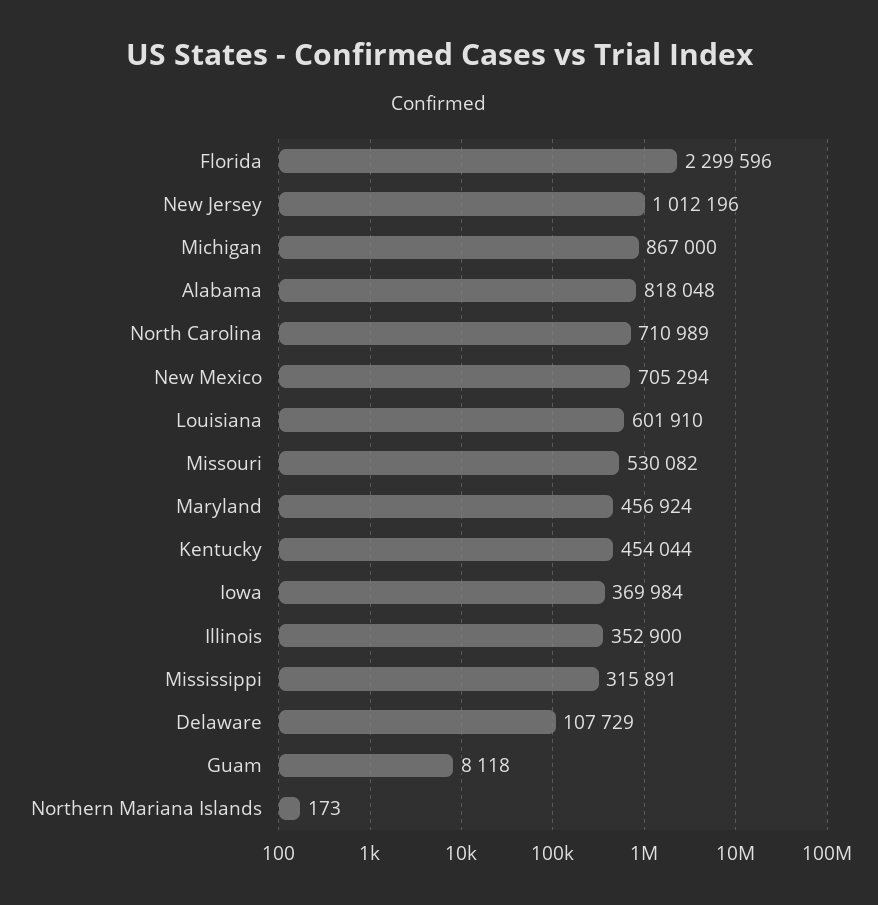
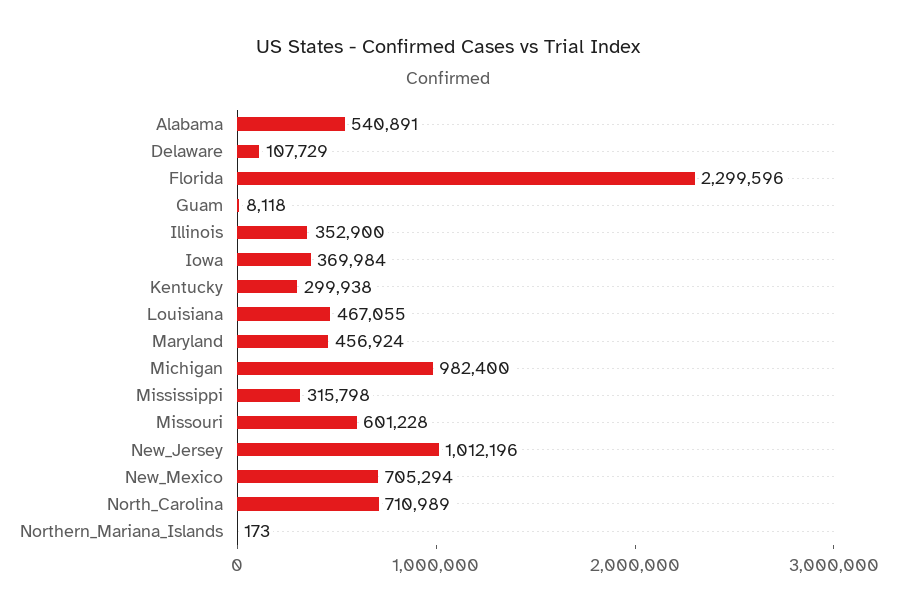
Michigan: 867000 -> 982400
Alabama: 818048 -> 540891
Louisiana: 601910 -> 467055
Missouri: 530082 -> 601228
Kentucky: 454044 -> 299938
Mississippi: 315891 -> 315798

